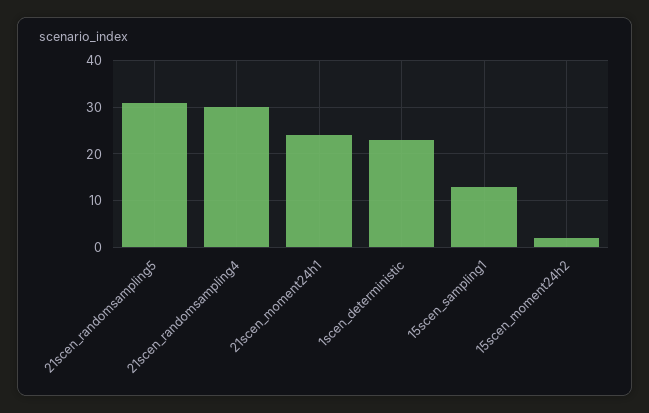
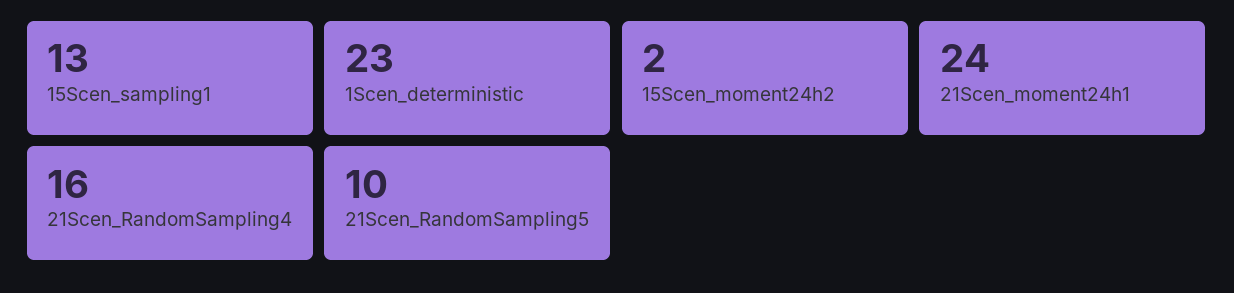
21scen_randomsampling5: 30 -> 10
21scen_randomsampling4: 30 -> 16

